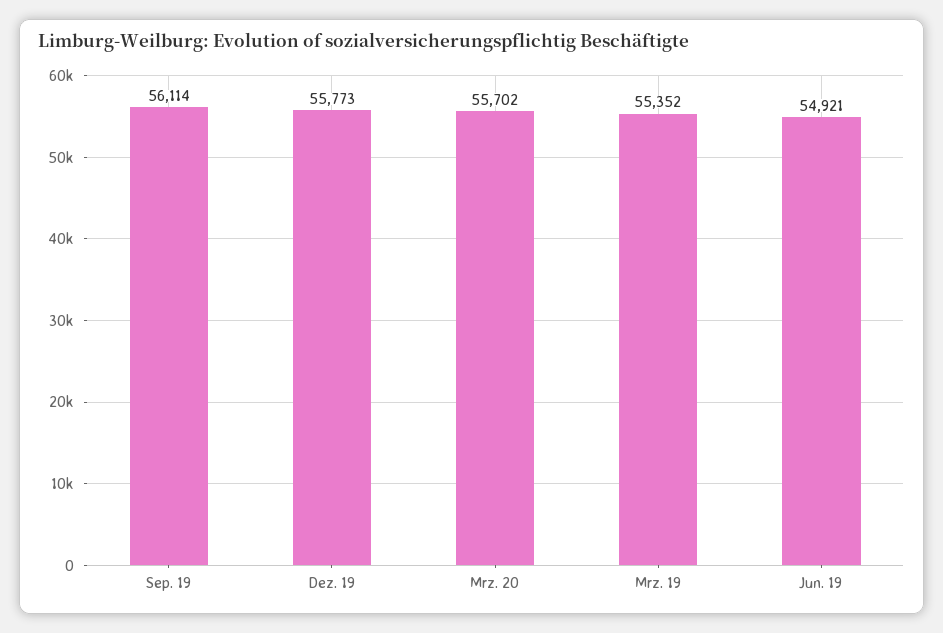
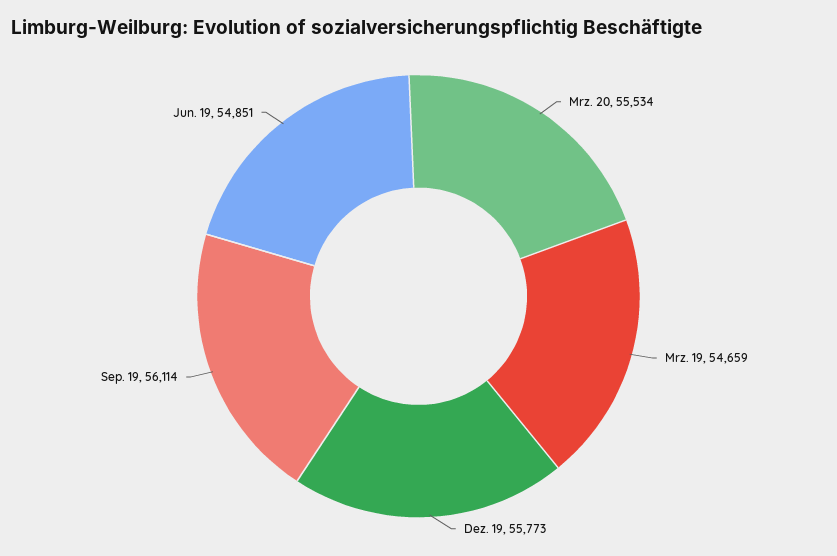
Mrz. 20: 55702 -> 55534
Mrz. 19: 55352 -> 54659
Jun. 19: 54921 -> 54851

